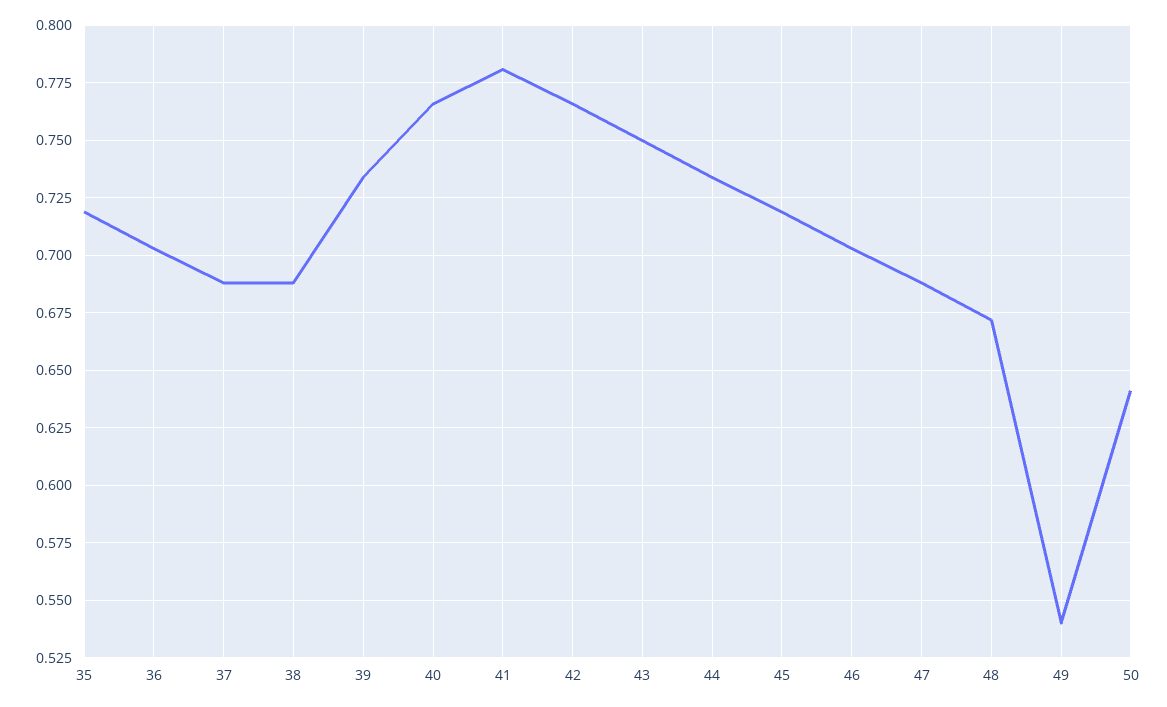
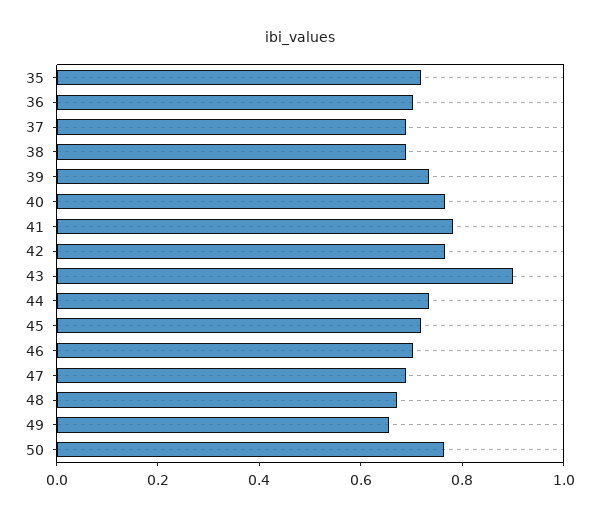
43: 0.75 -> 0.9
49: 0.54 -> 0.65
50: 0.64 -> 0.75

